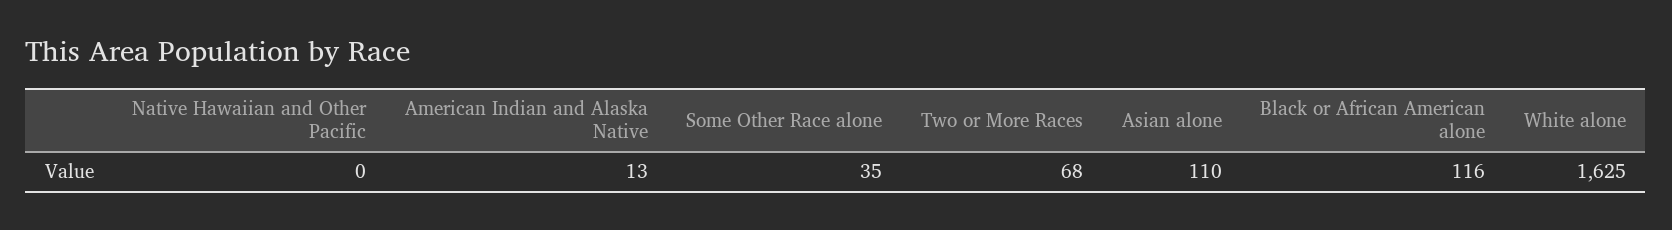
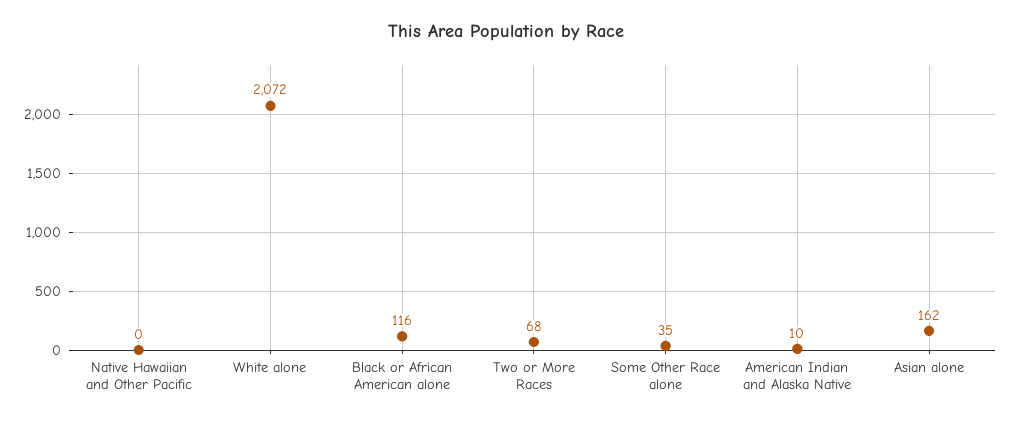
American Indian and Alaska Native: 13 -> 10
Asian alone: 110 -> 162
White alone: 1625 -> 2072

